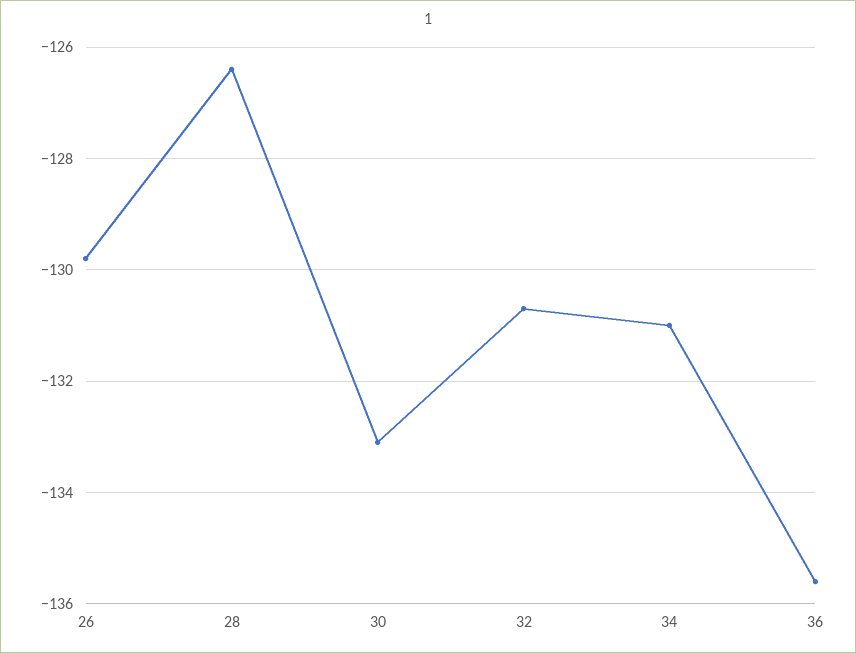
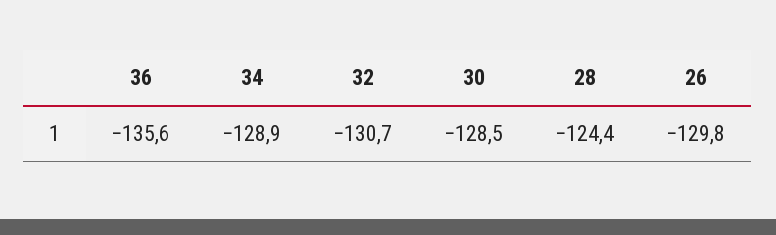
28: -126.5 -> -124.4
30: -133 -> -128.5
34: -131 -> -128.9

